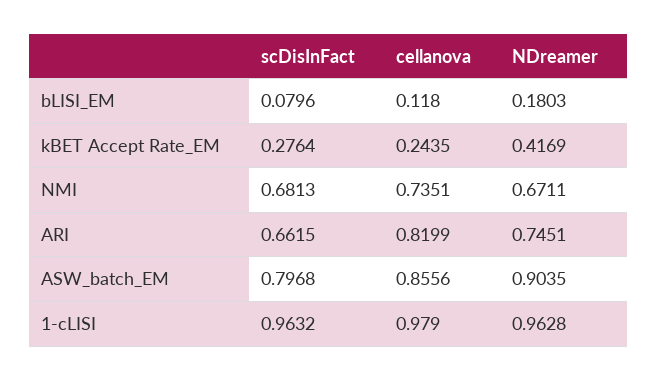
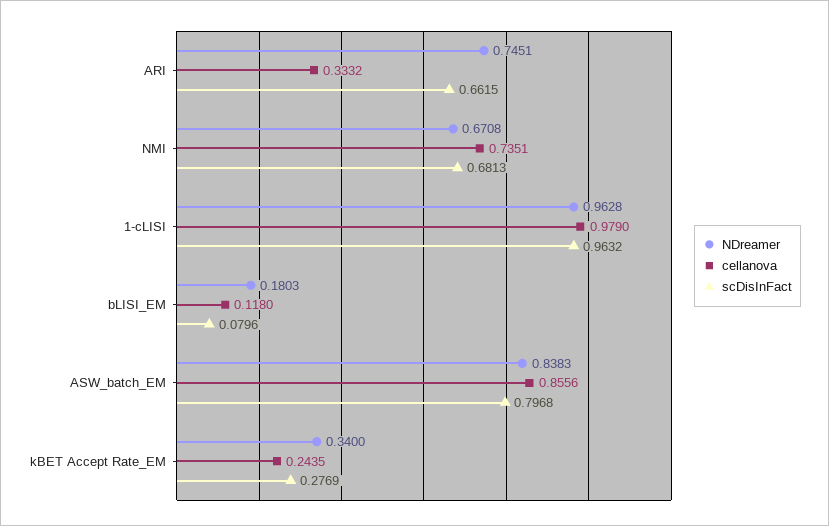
scDisInFact, kBET Accept Rate_EM: 0.2764 -> 0.2769
NDreamer, kBET Accept Rate_EM: 0.4169 -> 0.34
NDreamer, NMI: 0.6711 -> 0.6708
cellanova, ARI: 0.8199 -> 0.3332
NDreamer, ASW_batch_EM: 0.9035 -> 0.8383

